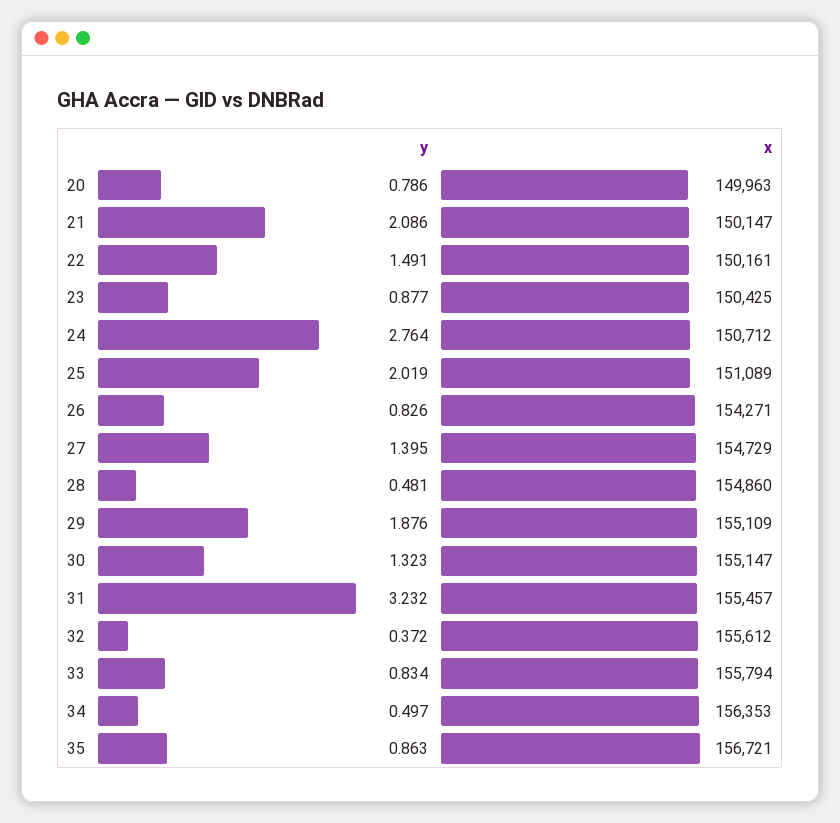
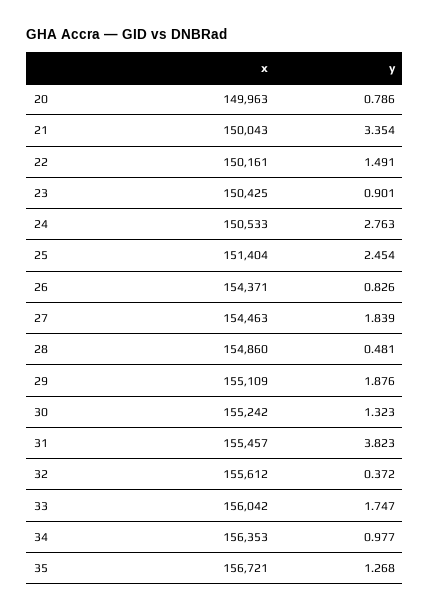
y, 21: 2.086 -> 3.354
x, 21: 150147 -> 150043
y, 23: 0.877 -> 0.901
y, 24: 2.764 -> 2.763
x, 24: 150712 -> 150533
y, 25: 2.019 -> 2.454
x, 25: 151089 -> 151404
x, 26: 154271 -> 154371
y, 27: 1.395 -> 1.839
x, 27: 154729 -> 154463
x, 30: 155147 -> 155242
y, 31: 3.232 -> 3.823
y, 33: 0.834 -> 1.747
x, 33: 155794 -> 156042
y, 34: 0.497 -> 0.977
y, 35: 0.863 -> 1.268

